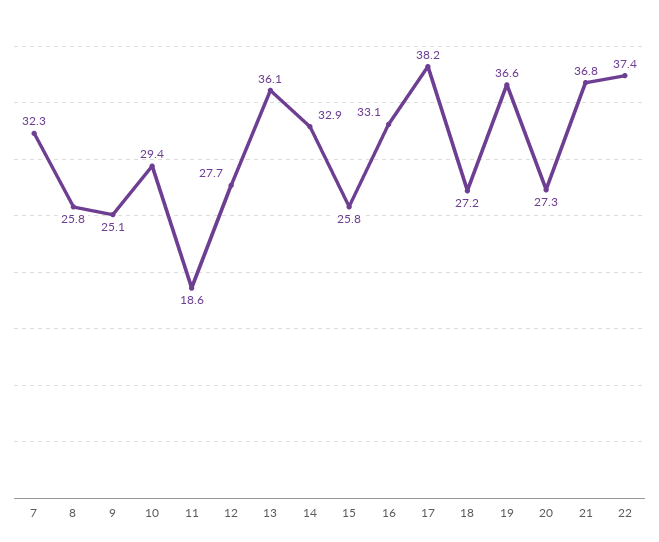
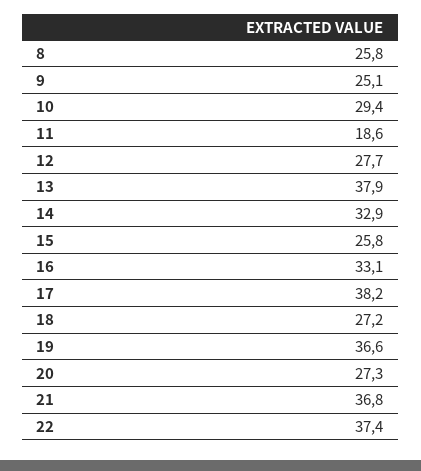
7: 32.3 -> none
13: 36.1 -> 37.9

